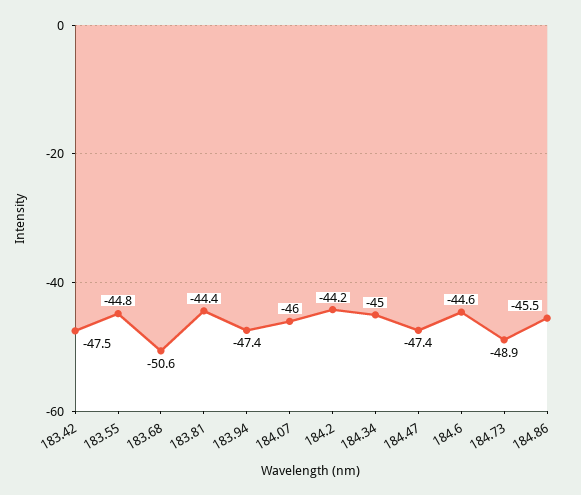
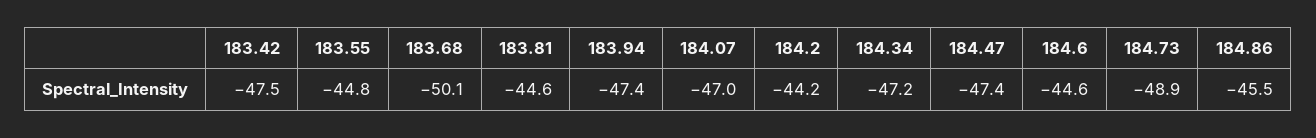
183.68: -50.6 -> -50.1
183.81: -44.4 -> -44.6
184.07: -46 -> -47
184.34: -45 -> -47.2

